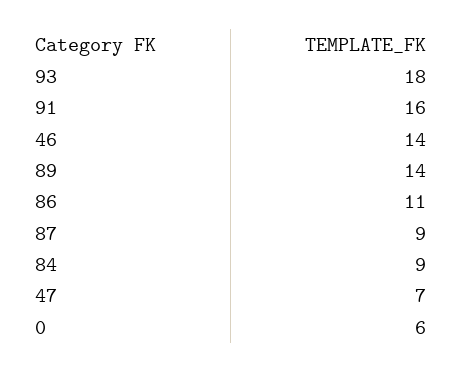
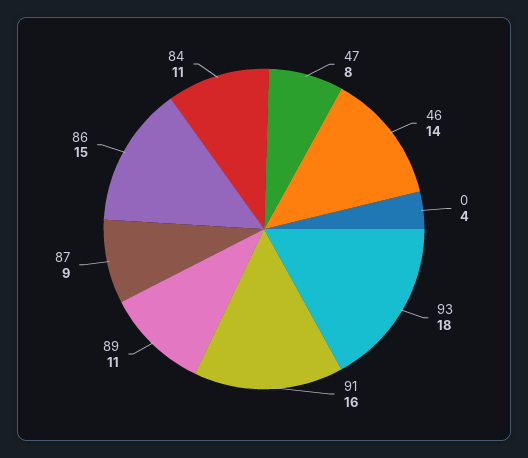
89: 14 -> 11
86: 11 -> 15
84: 9 -> 11
47: 7 -> 8
0: 6 -> 4

